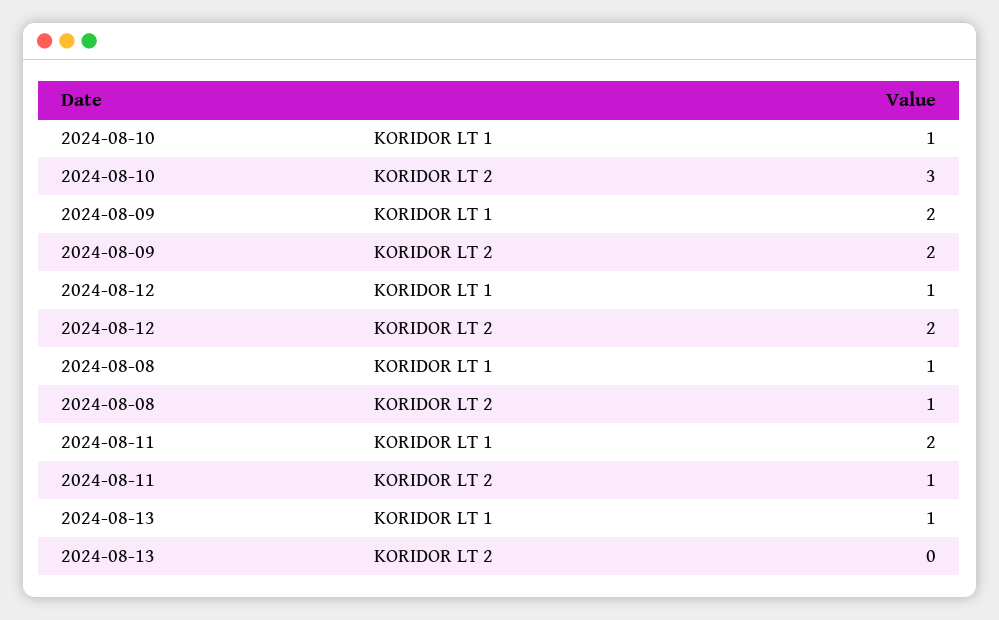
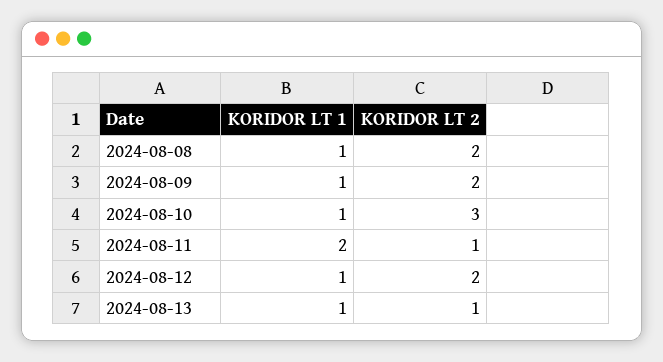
2024-08-09, KORIDOR LT 1: 2 -> 1
2024-08-08, KORIDOR LT 2: 1 -> 2
2024-08-13, KORIDOR LT 2: 0 -> 1

